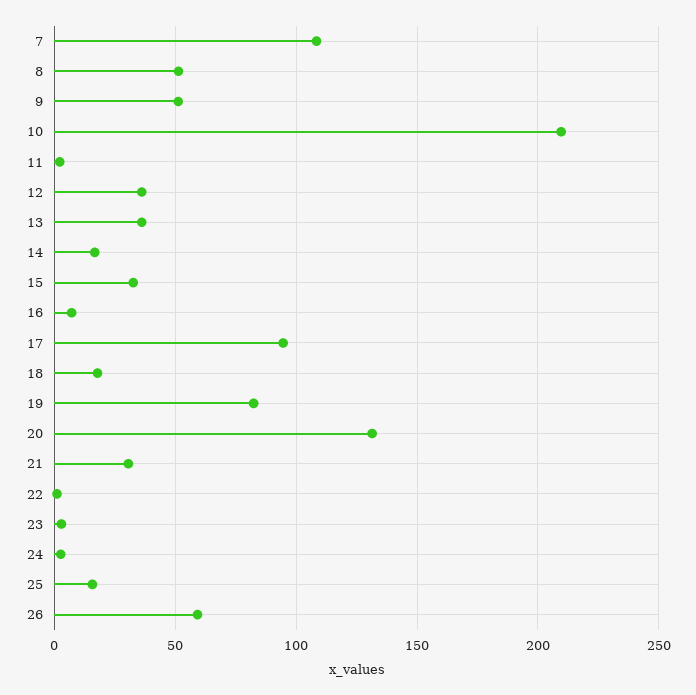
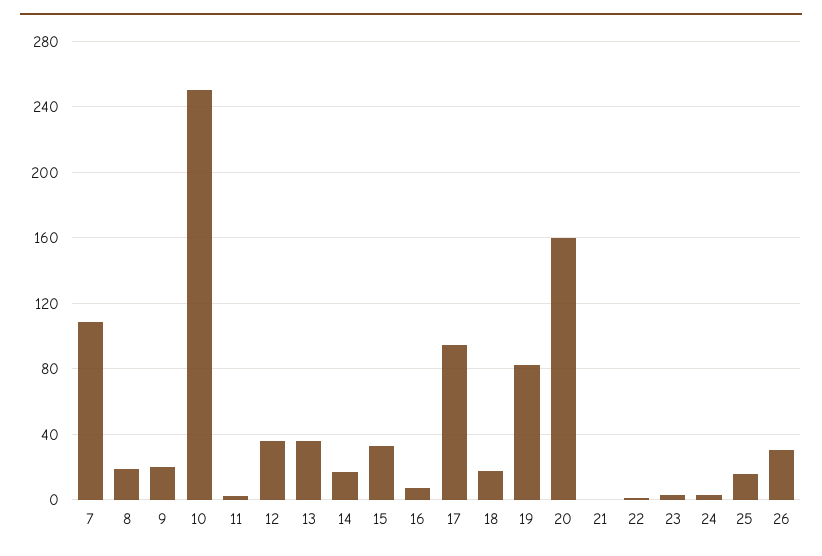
8: 50 -> 20
9: 50 -> 20
10: 210 -> 250
20: 130 -> 160
21: 30 -> 0
26: 60 -> 30

